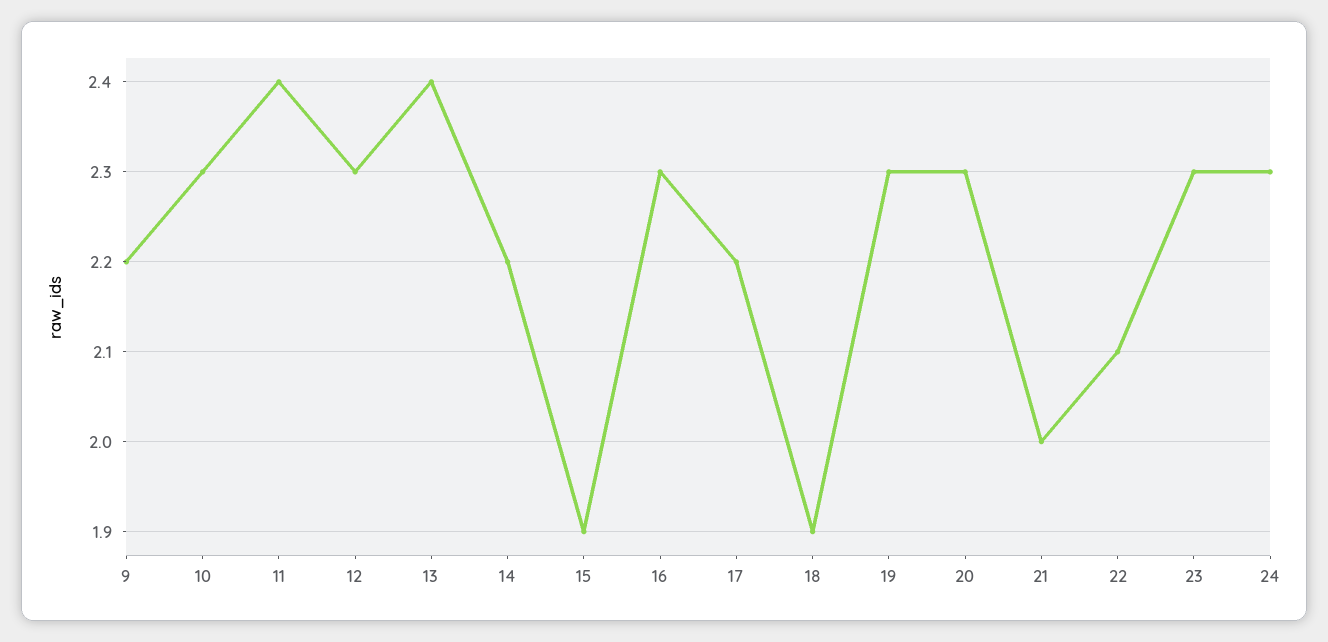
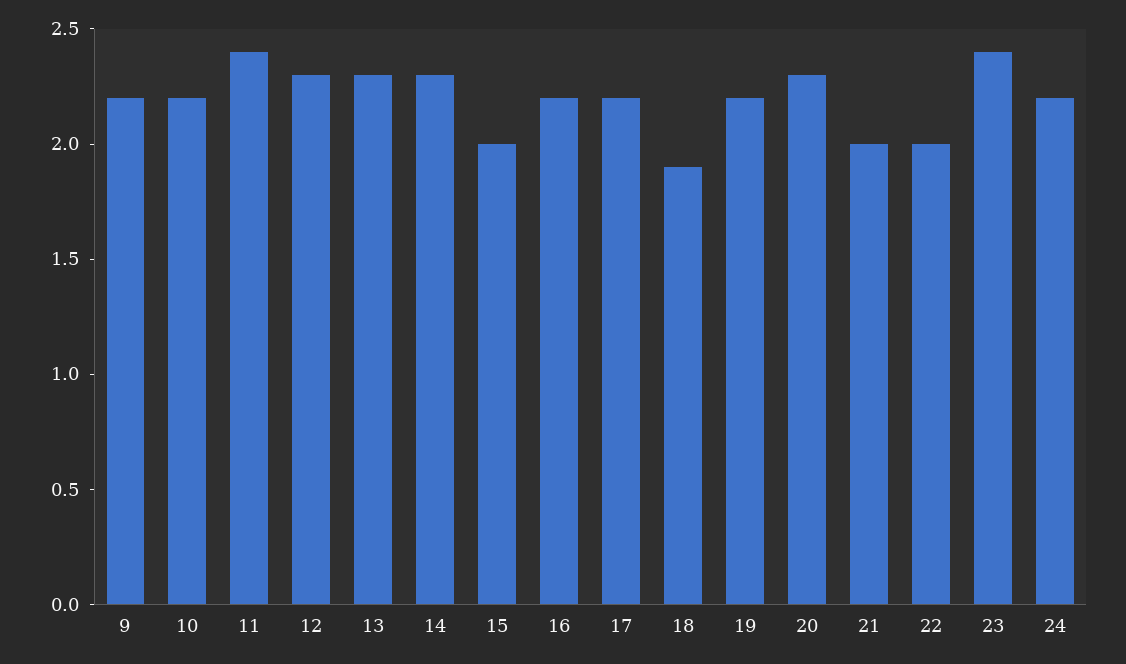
10: 2.3 -> 2.2
13: 2.4 -> 2.3
14: 2.2 -> 2.3
15: 1.9 -> 2
16: 2.3 -> 2.2
19: 2.3 -> 2.2
22: 2.1 -> 2
23: 2.3 -> 2.4
24: 2.3 -> 2.2

